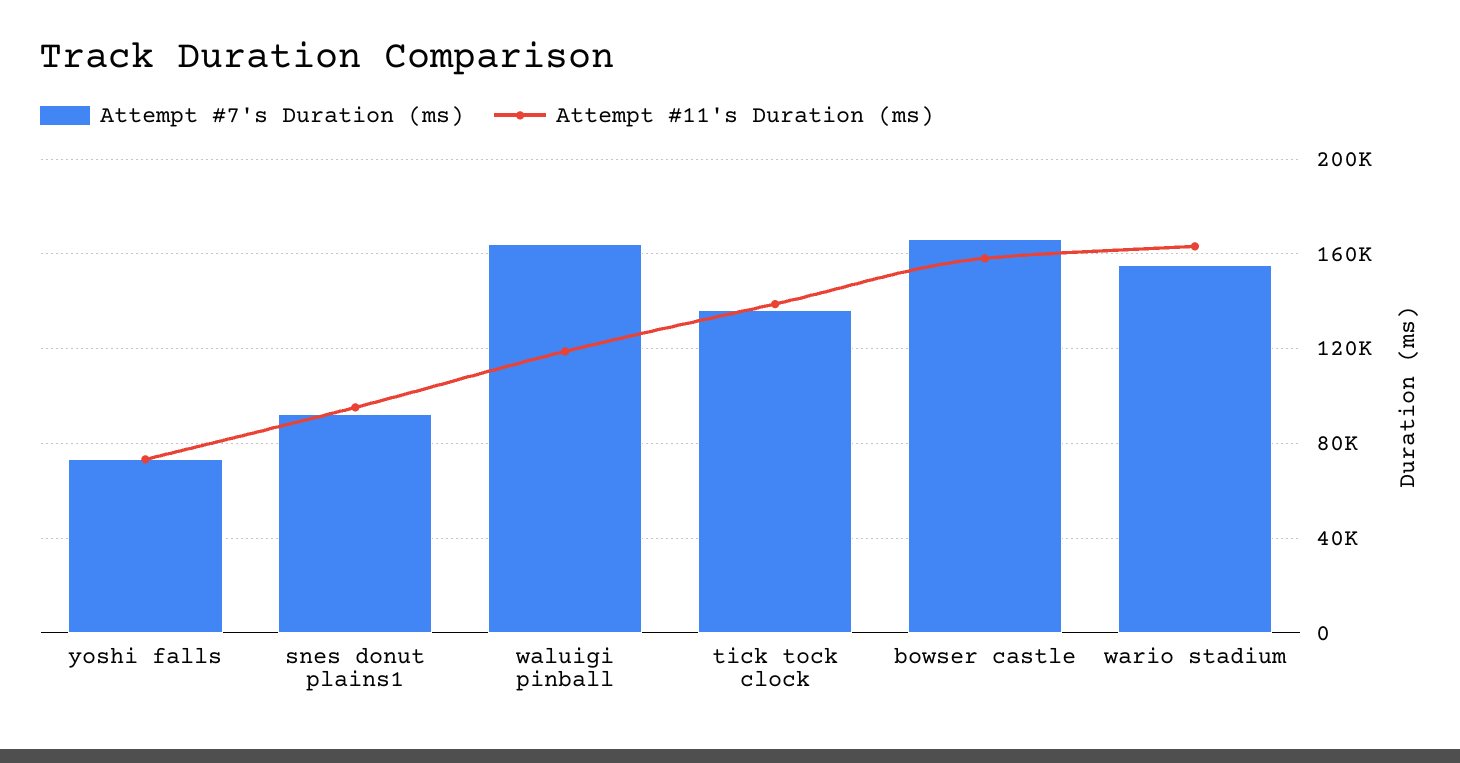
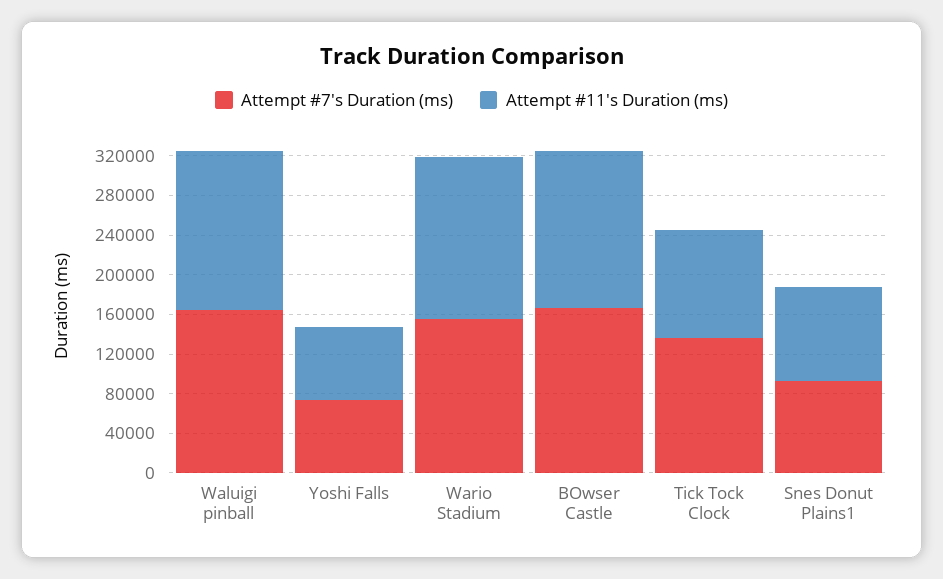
Attempt #11's Duration (ms), waluigi pinball: 120000 -> 160000
Attempt #11's Duration (ms), tick tock clock: 140000 -> 110000

